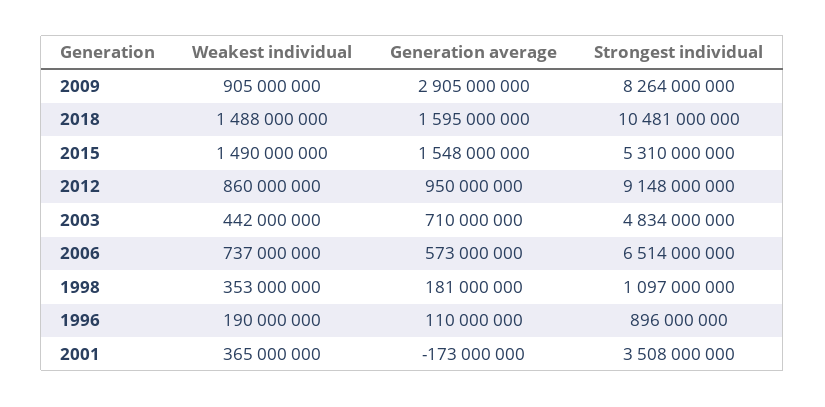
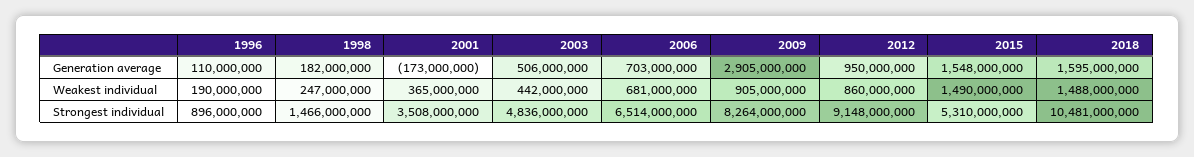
Generation average, 2003: 710000000 -> 506000000
Strongest individual, 2003: 4834000000 -> 4836000000
Weakest individual, 2006: 737000000 -> 681000000
Generation average, 2006: 573000000 -> 703000000
Weakest individual, 1998: 353000000 -> 247000000
Generation average, 1998: 181000000 -> 182000000
Strongest individual, 1998: 1097000000 -> 1466000000

